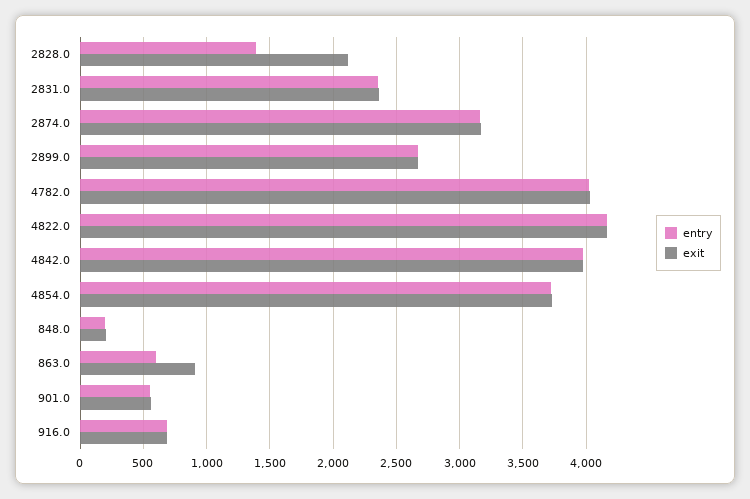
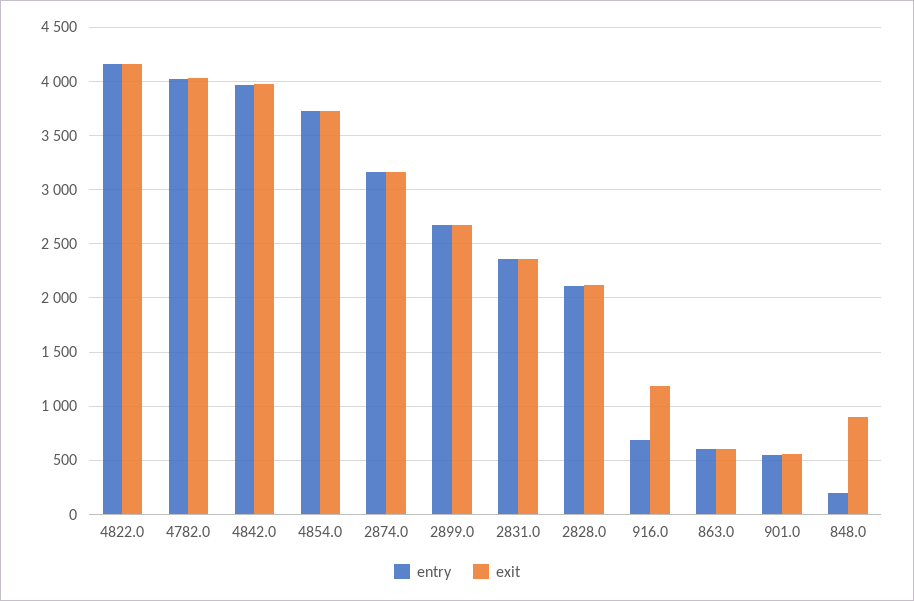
entry, 2828.0: 1400 -> 2100
exit, 848.0: 200 -> 900
exit, 863.0: 900 -> 600
exit, 916.0: 700 -> 1200

